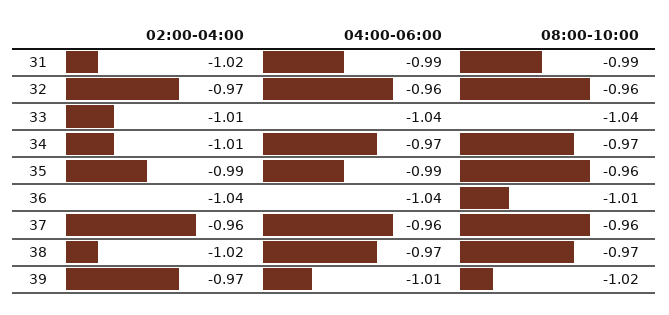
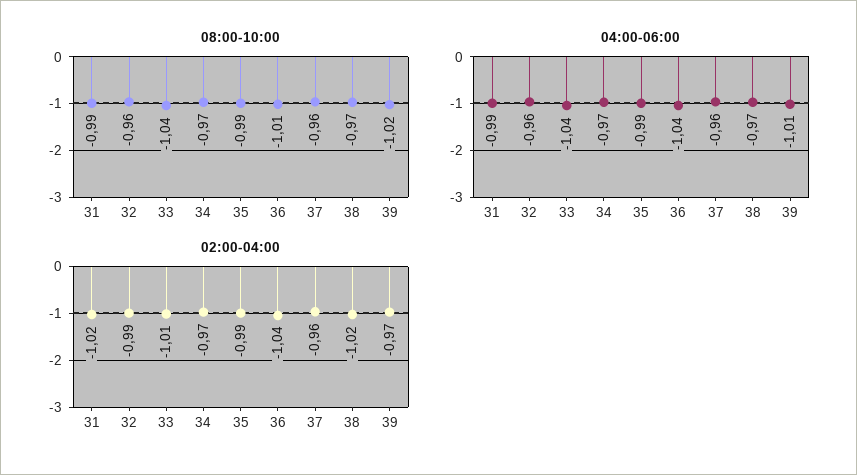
02:00-04:00, 32: -0.97 -> -0.99
02:00-04:00, 34: -1.01 -> -0.97
08:00-10:00, 35: -0.96 -> -0.99

